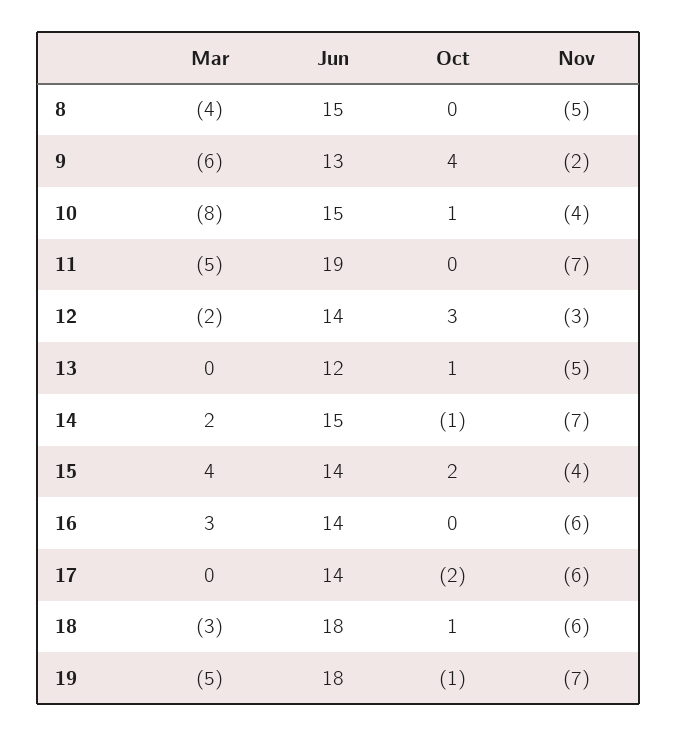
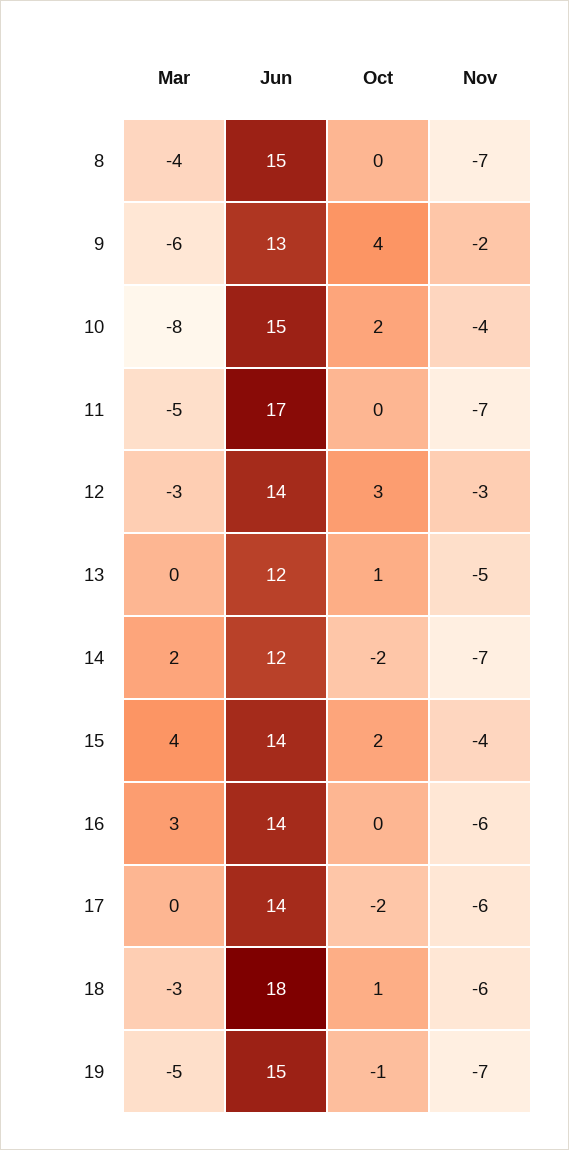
Nov, 8: -5 -> -7
Oct, 10: 1 -> 2
Jun, 11: 19 -> 17
Mar, 12: -2 -> -3
Jun, 14: 15 -> 12
Oct, 14: -1 -> -2
Jun, 19: 18 -> 15

